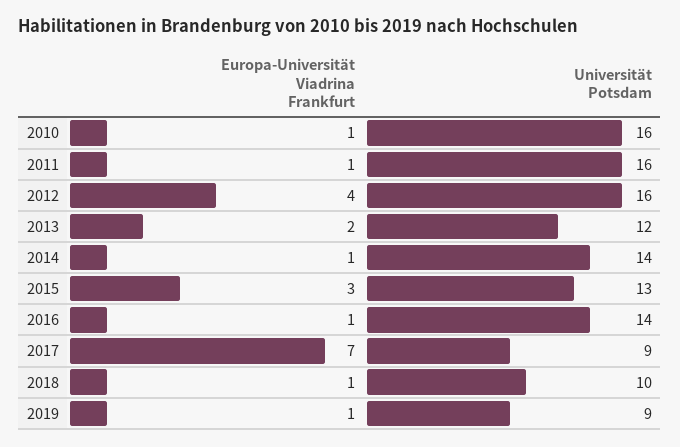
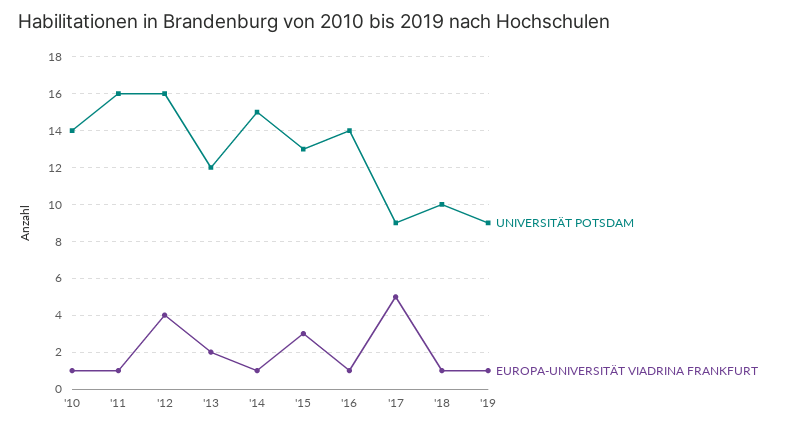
Universität Potsdam, 2010: 16 -> 14
Universität Potsdam, 2014: 14 -> 15
Europa-Universität Viadrina Frankfurt, 2017: 7 -> 5

